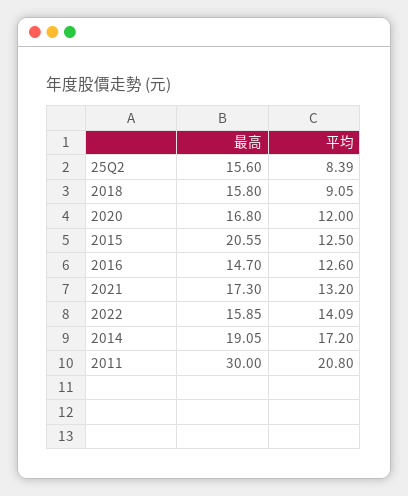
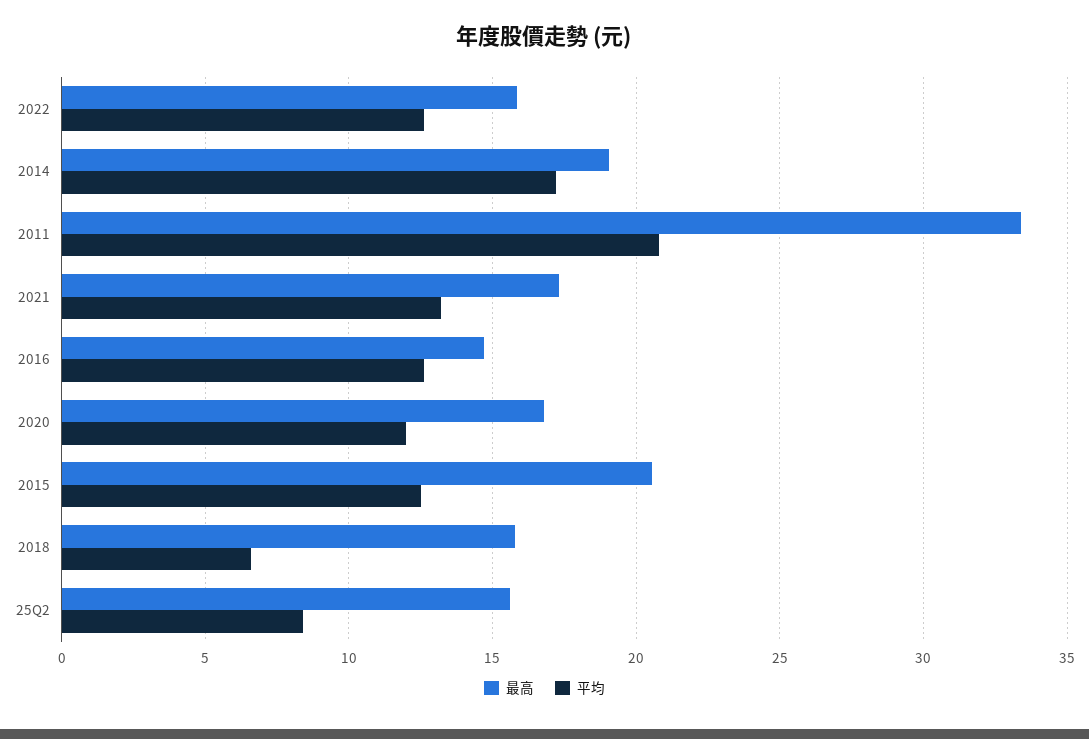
平均, 2018: 9.05 -> 6.5
平均, 2022: 14.09 -> 12.5
最高, 2011: 30 -> 33.5

